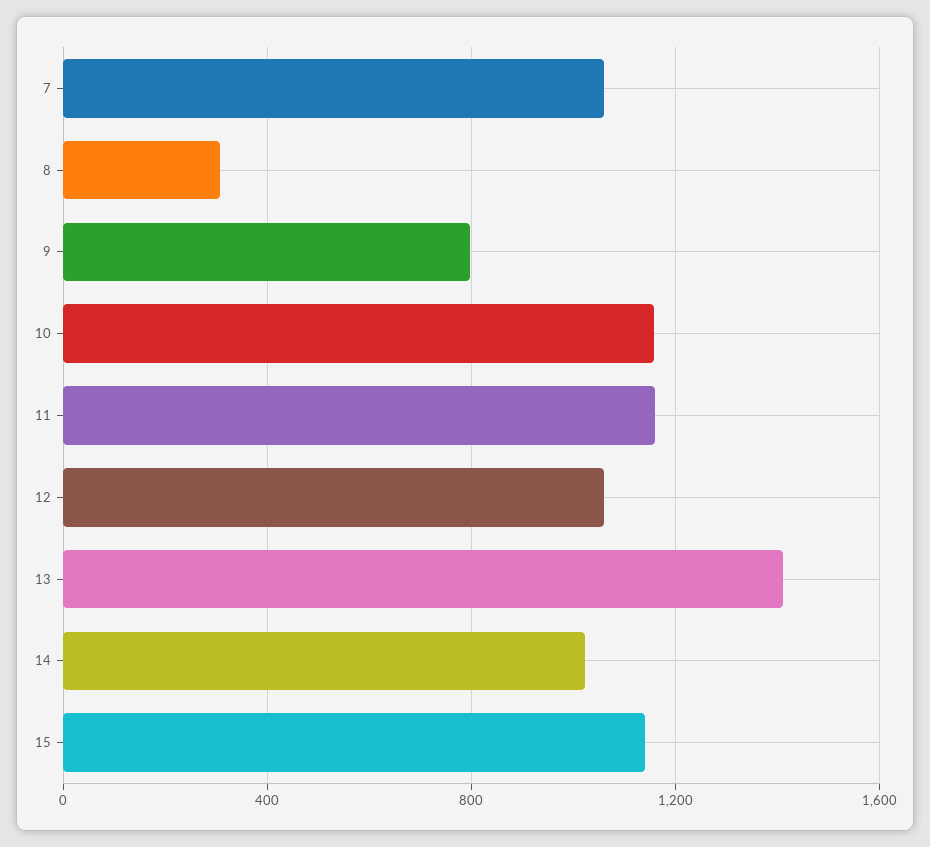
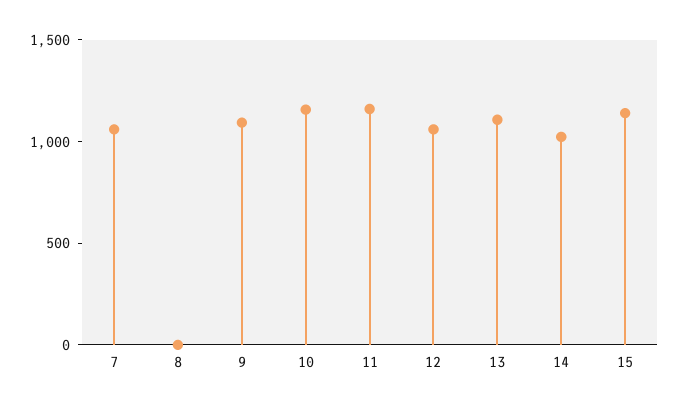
8: 300 -> 0
9: 800 -> 1100
13: 1400 -> 1100

